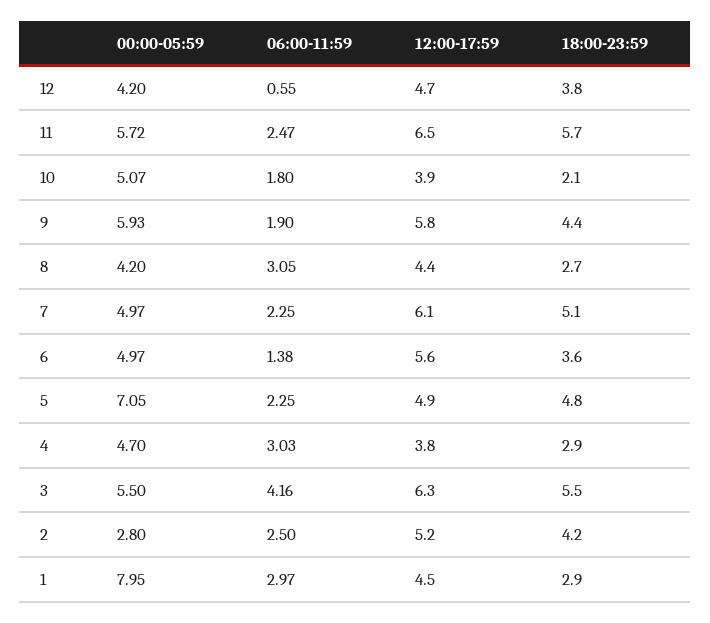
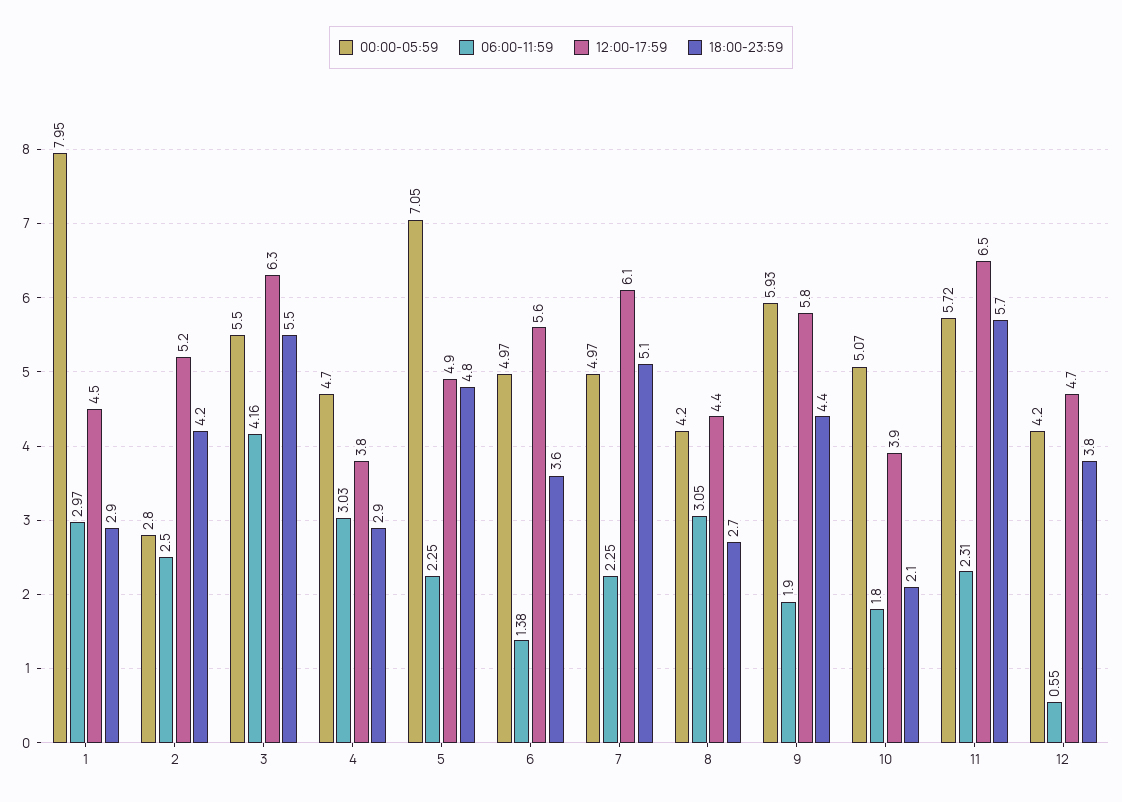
06:00-11:59, 11: 2.47 -> 2.31

